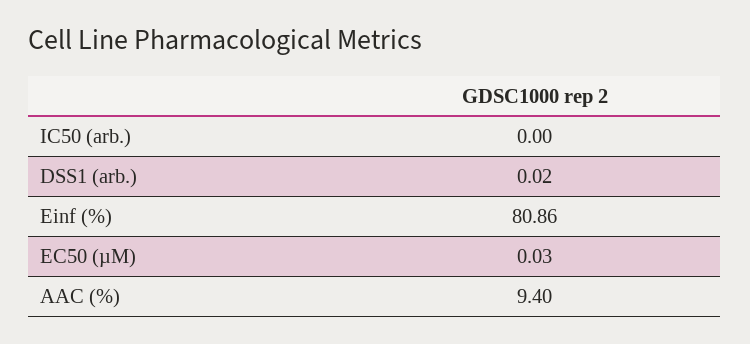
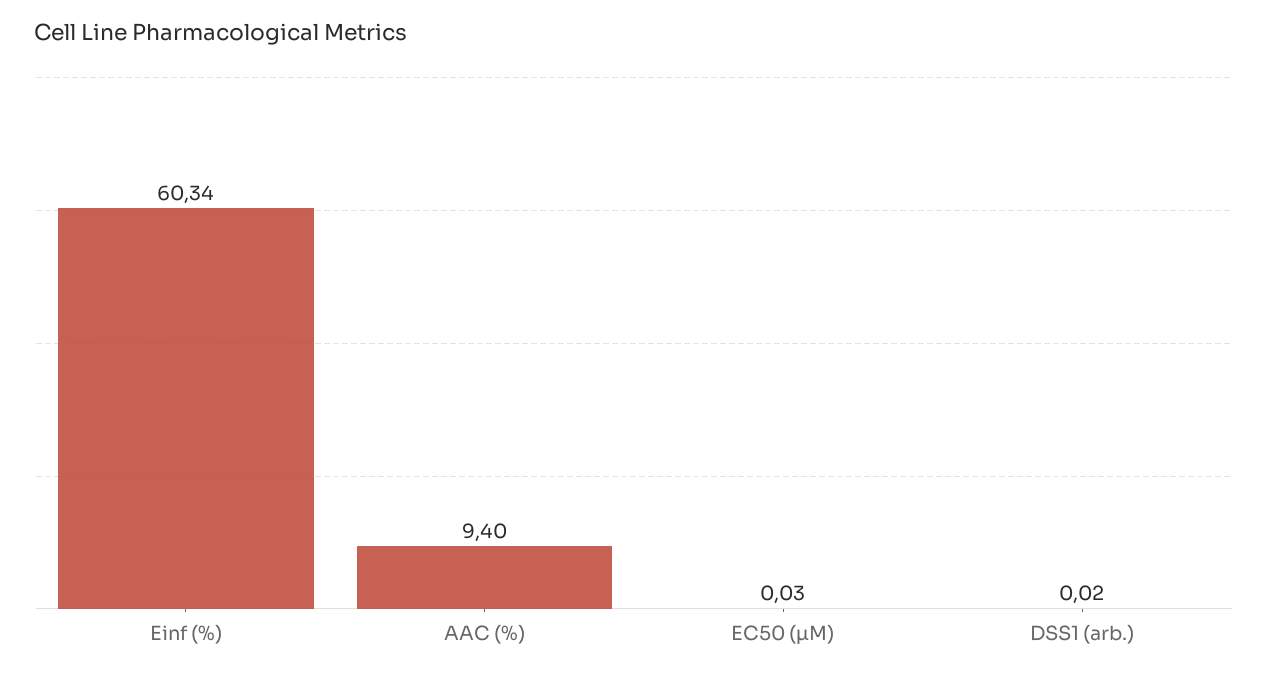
IC50 (arb.): 0 -> none
Einf (%): 80.86 -> 60.34

